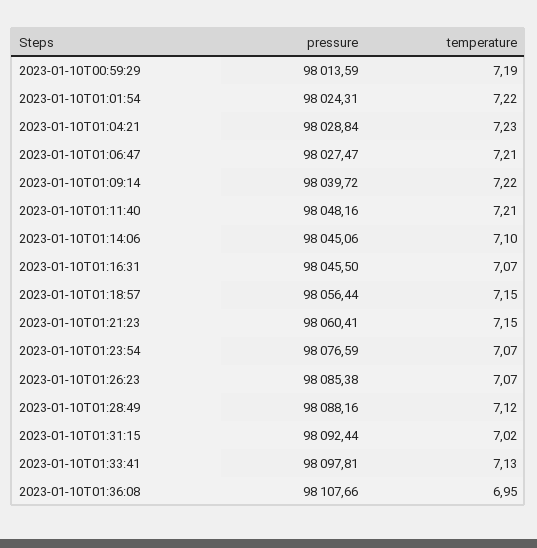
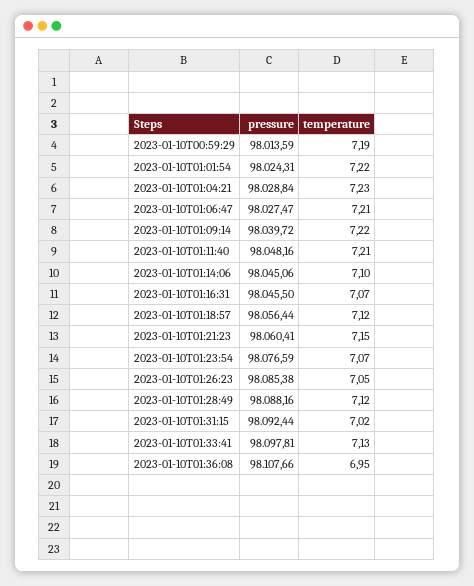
temperature, 2023-01-10T01:18:57: 7.15 -> 7.12
temperature, 2023-01-10T01:26:23: 7.07 -> 7.05

